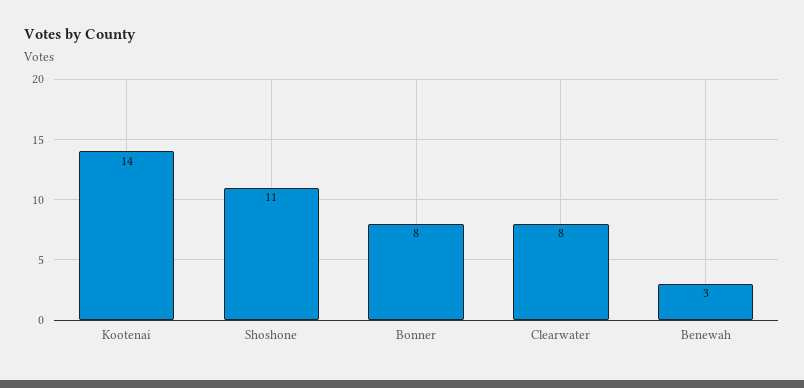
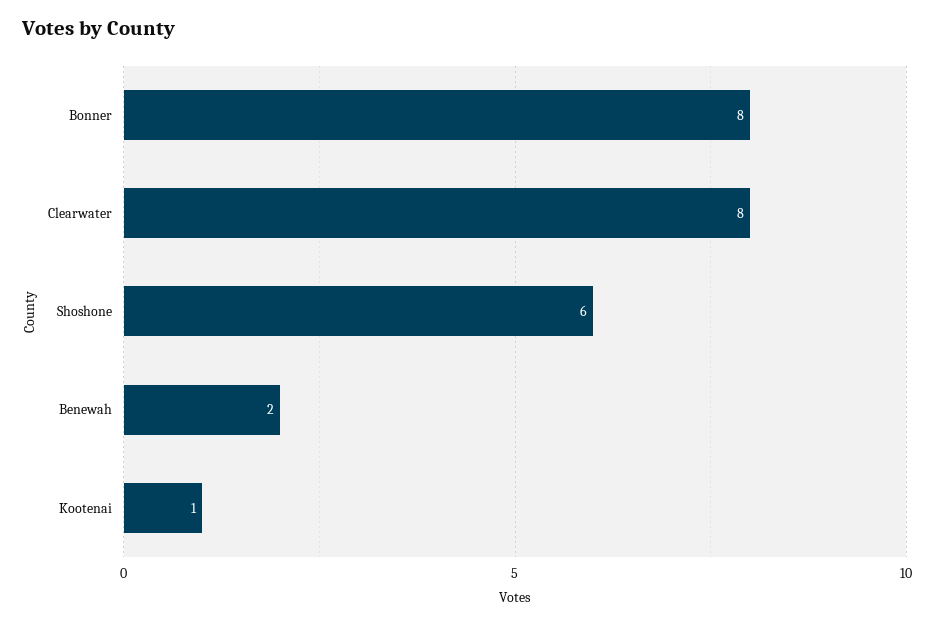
Kootenai: 14 -> 1
Shoshone: 11 -> 6
Benewah: 3 -> 2

